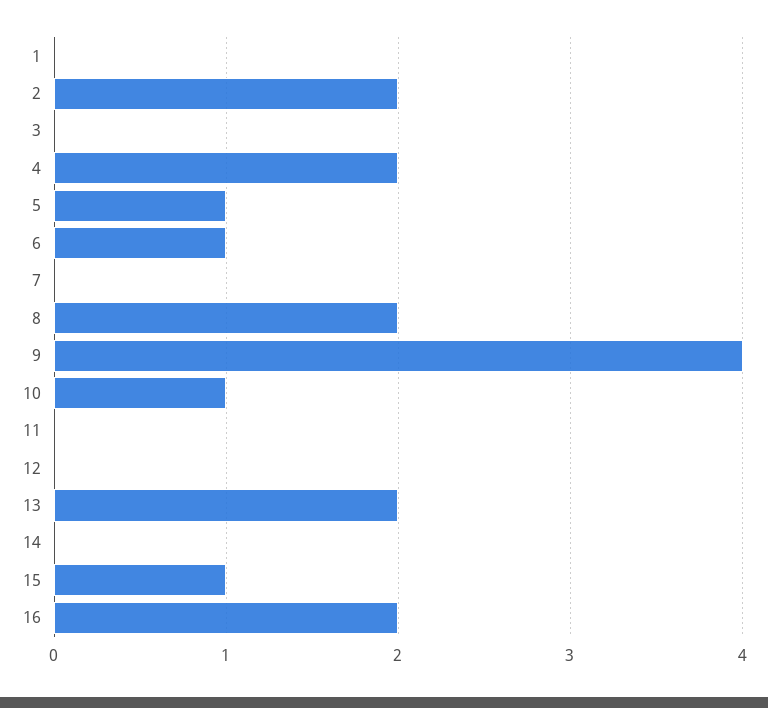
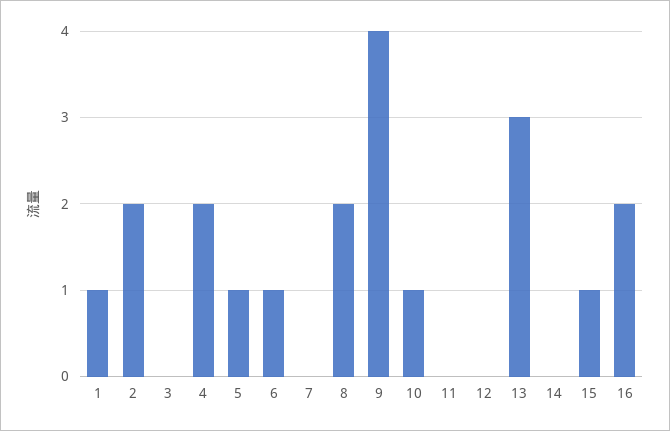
1: 0 -> 1
13: 2 -> 3

